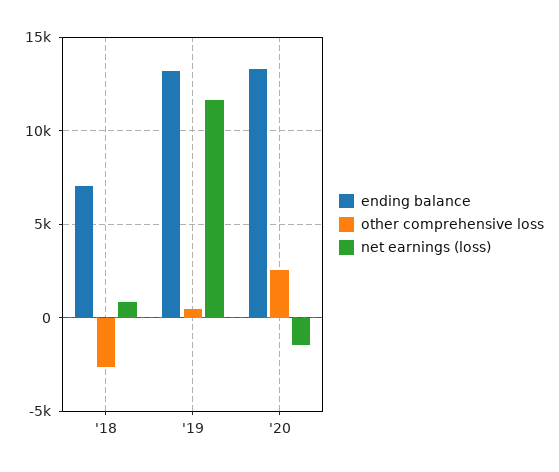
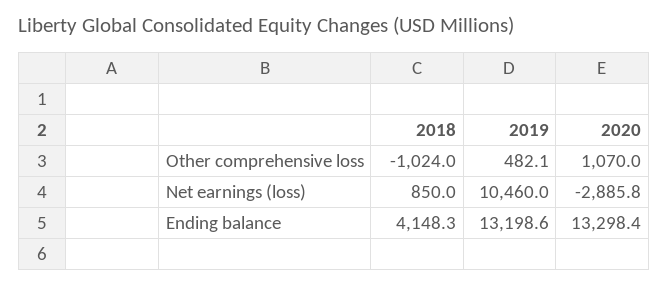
ending balance, '18: 7000 -> 4148.3
other comprehensive loss, '18: -2500 -> -1024
net earnings (loss), '19: 11500 -> 10460
other comprehensive loss, '20: 2500 -> 1070
net earnings (loss), '20: -1500 -> -2885.8

